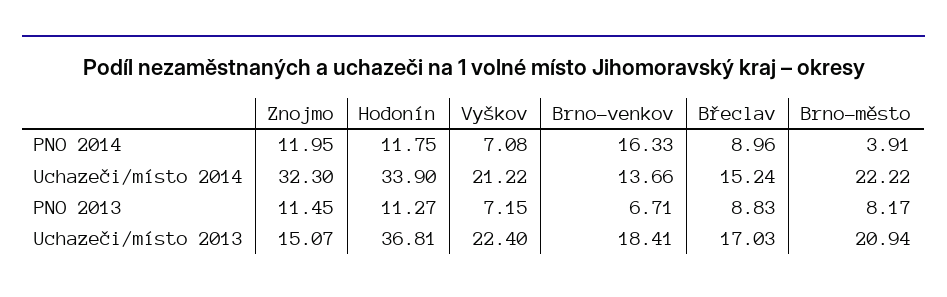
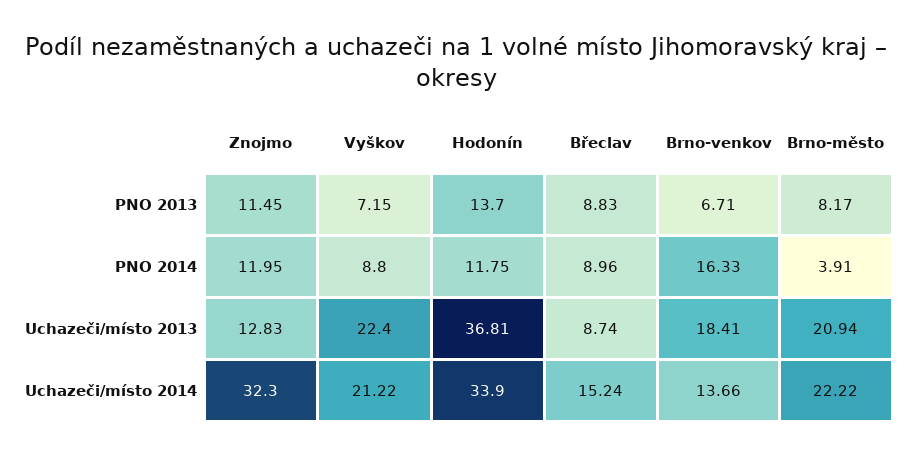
Vyškov, PNO 2014: 7.08 -> 8.8
Hodonín, PNO 2013: 11.27 -> 13.7
Znojmo, Uchazeči/místo 2013: 15.07 -> 12.83
Břeclav, Uchazeči/místo 2013: 17.03 -> 8.74

